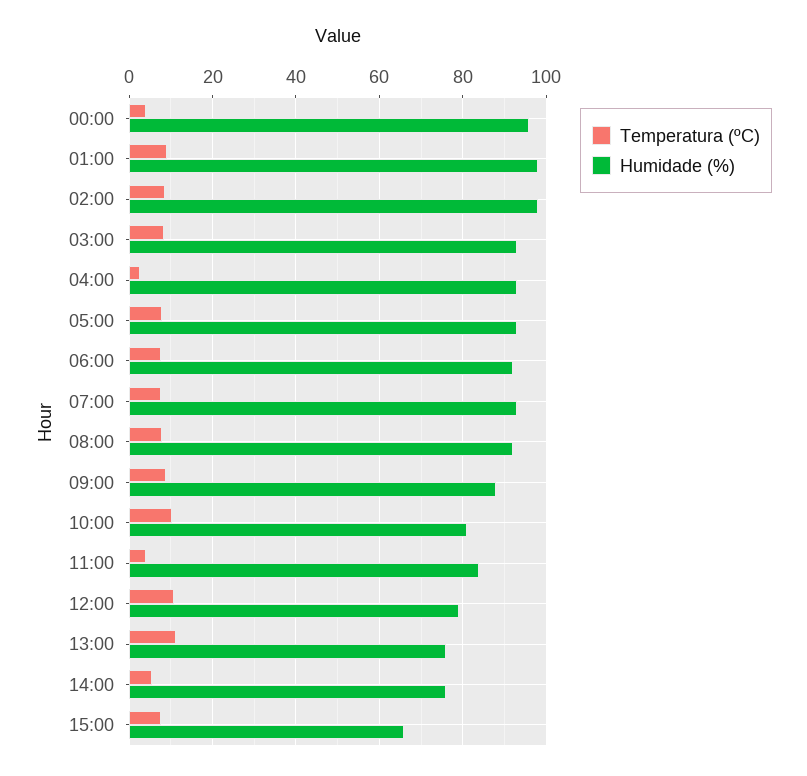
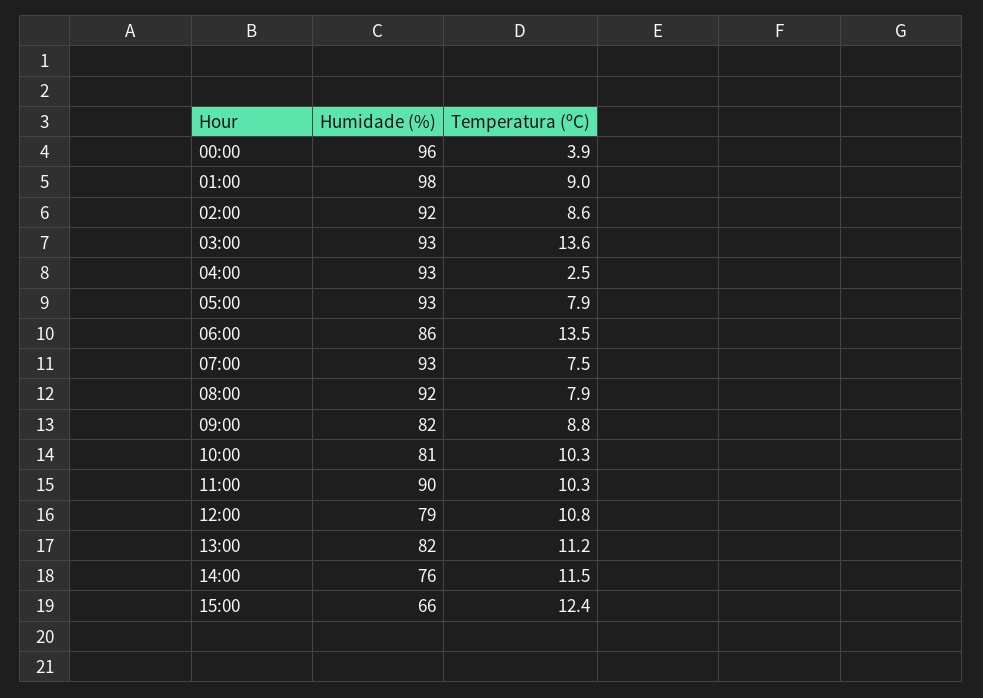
Humidade (%), 02:00: 98 -> 92
Temperatura (ºC), 03:00: 8 -> 13.6
Temperatura (ºC), 06:00: 8 -> 13.5
Humidade (%), 06:00: 92 -> 86
Humidade (%), 09:00: 88 -> 82
Temperatura (ºC), 11:00: 4 -> 10.3
Humidade (%), 11:00: 84 -> 90
Humidade (%), 13:00: 76 -> 82
Temperatura (ºC), 14:00: 6 -> 11.5
Temperatura (ºC), 15:00: 8 -> 12.4

